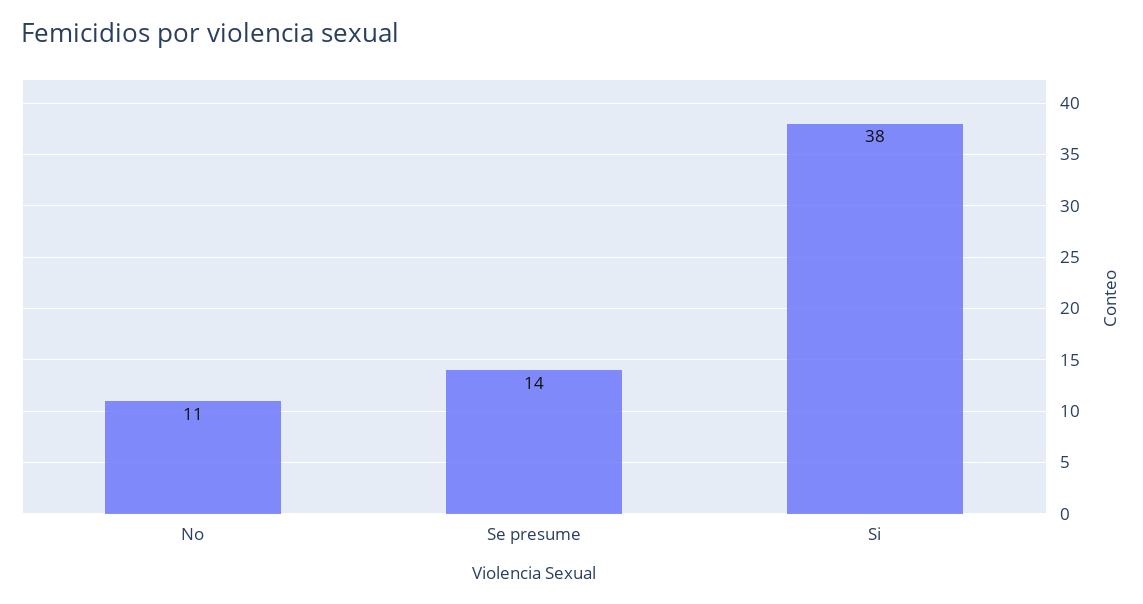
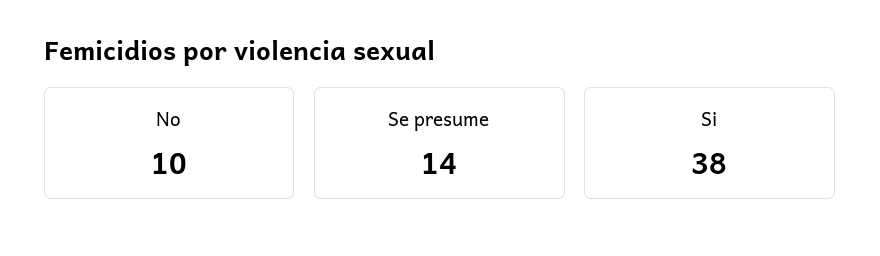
No: 11 -> 10

